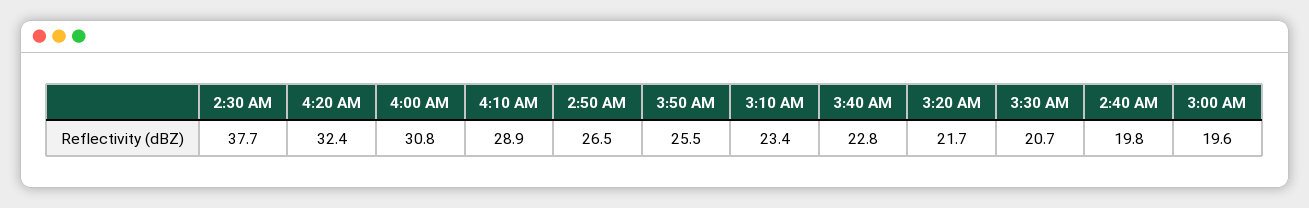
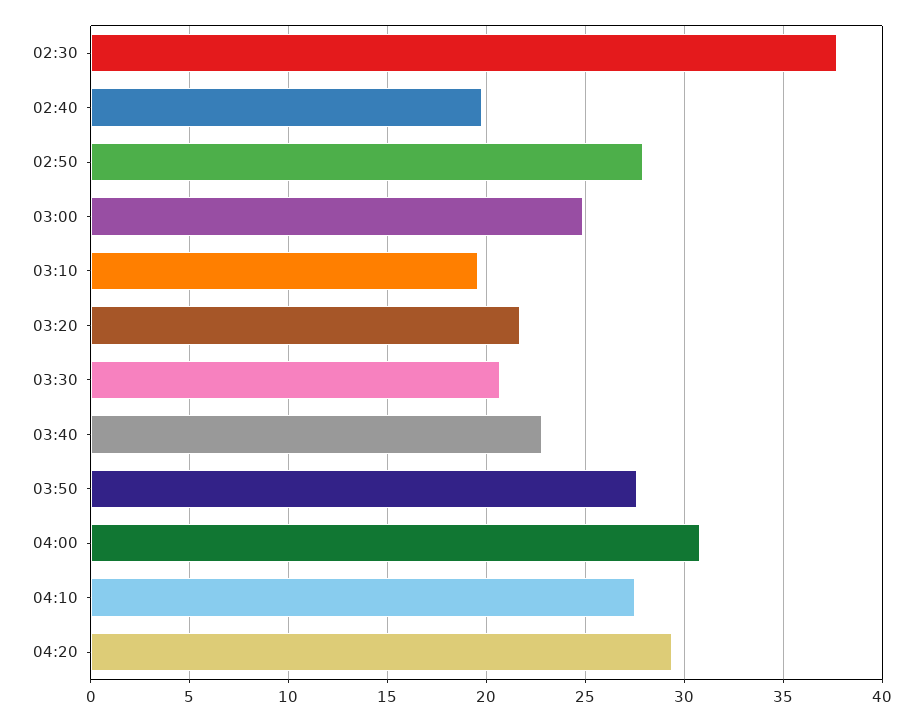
4:20 AM: 32.4 -> 29.5
4:10 AM: 28.9 -> 27.5
2:50 AM: 26.5 -> 28
3:50 AM: 25.5 -> 27.5
3:10 AM: 23.4 -> 19.5
3:00 AM: 19.6 -> 25

